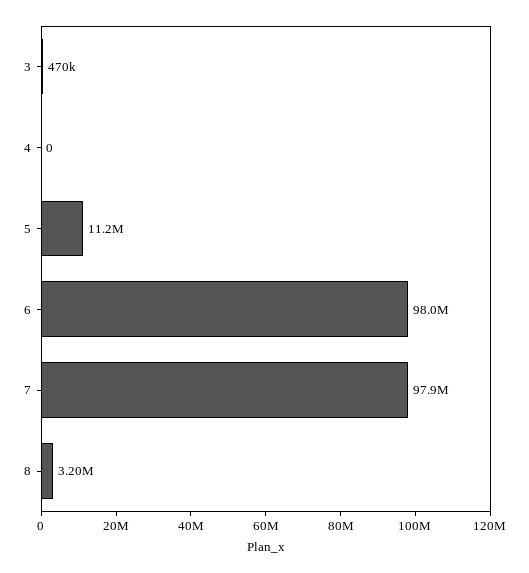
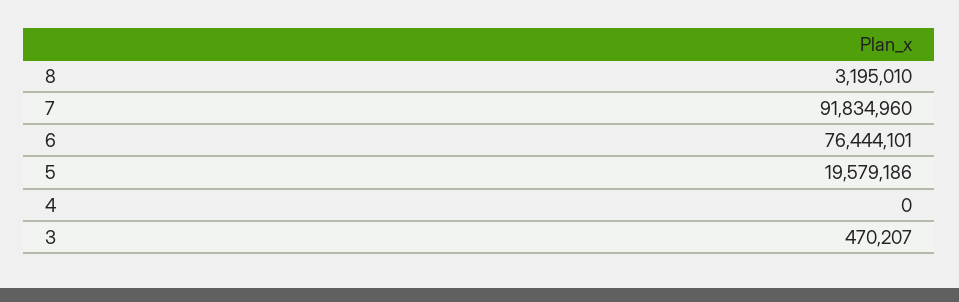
5: 11200000 -> 19579186
6: 98000000 -> 76444101
7: 97900000 -> 91834960

